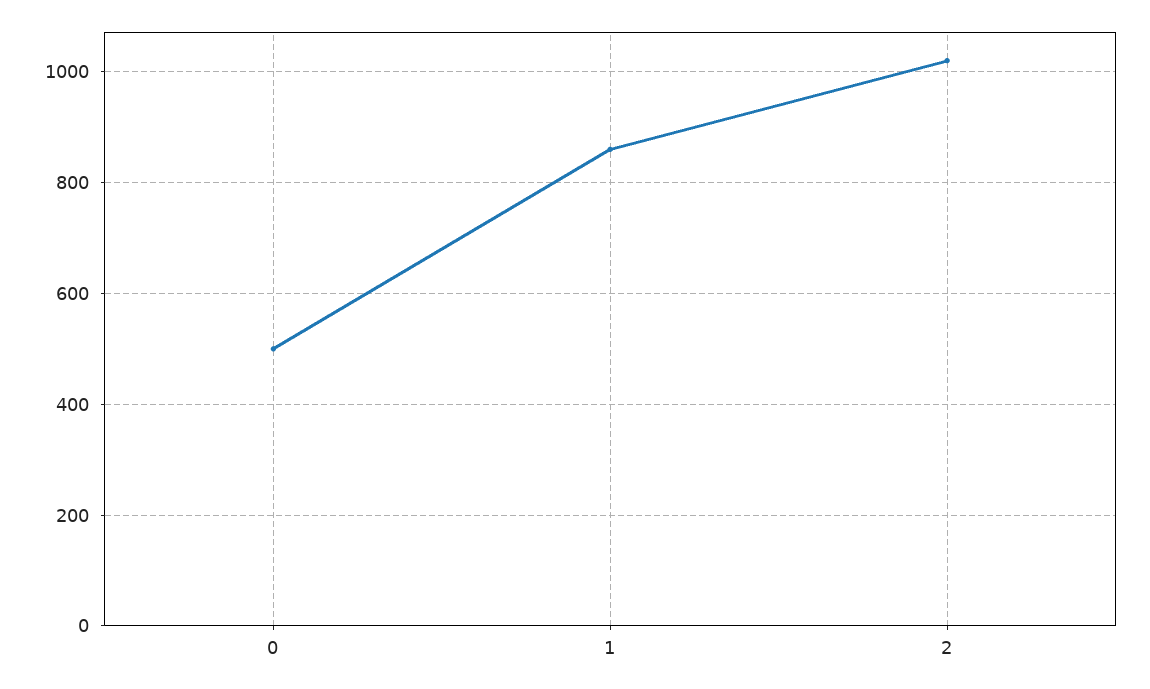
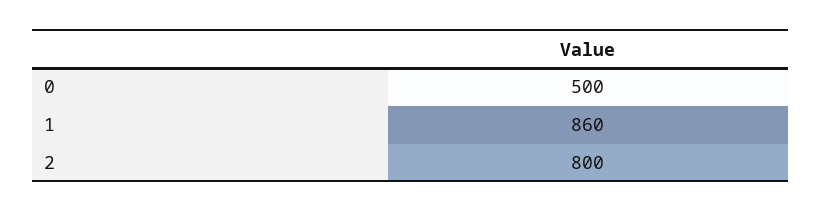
2: 1020 -> 800

